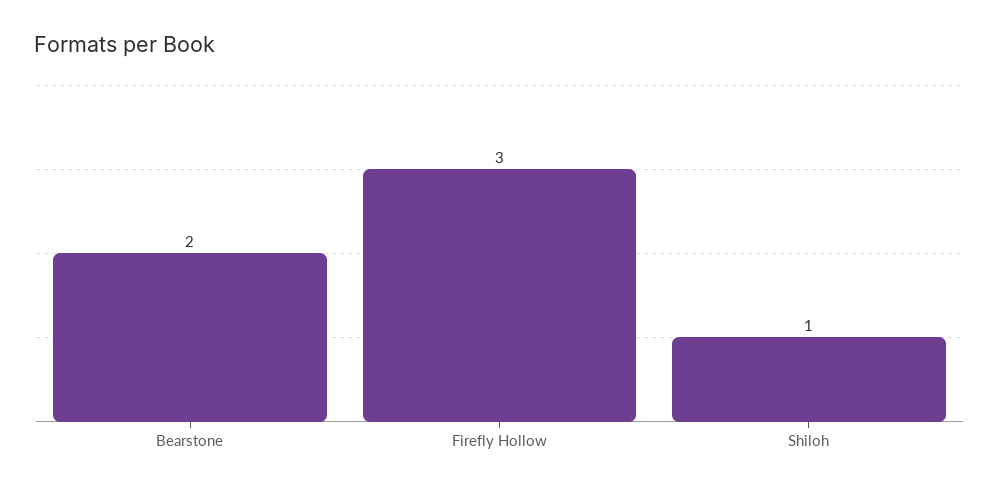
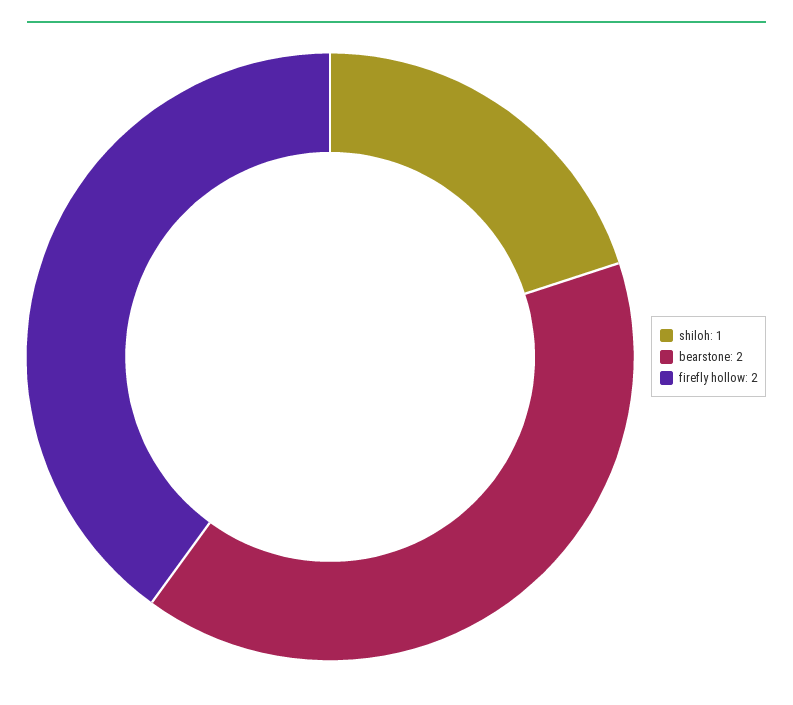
Firefly Hollow: 3 -> 2

